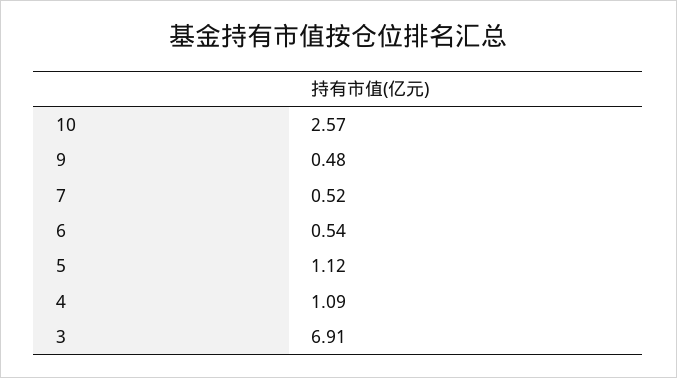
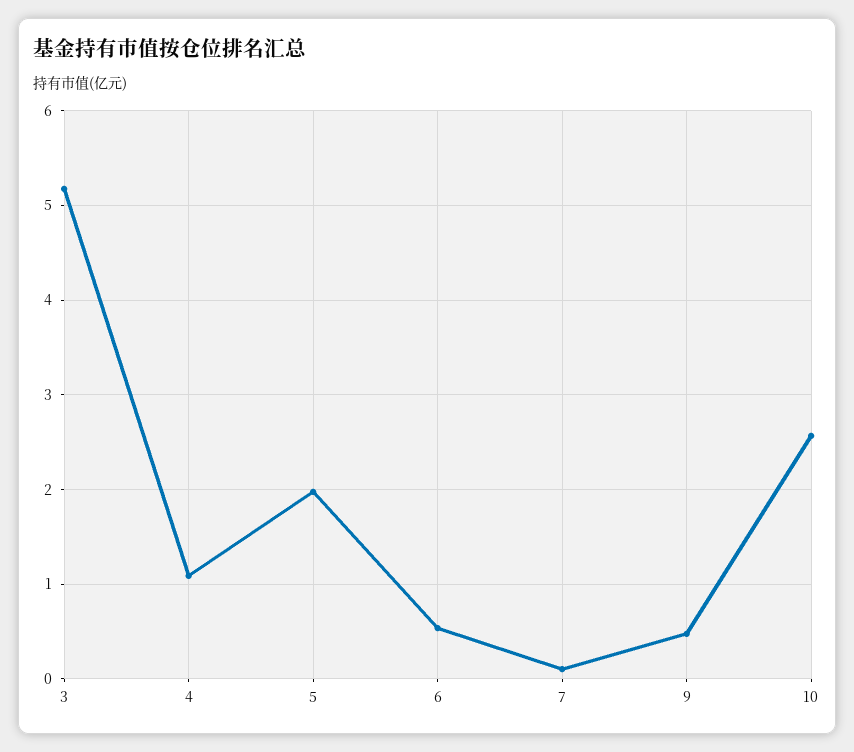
7: 0.52 -> 0.1
5: 1.12 -> 2
3: 6.91 -> 5.2

